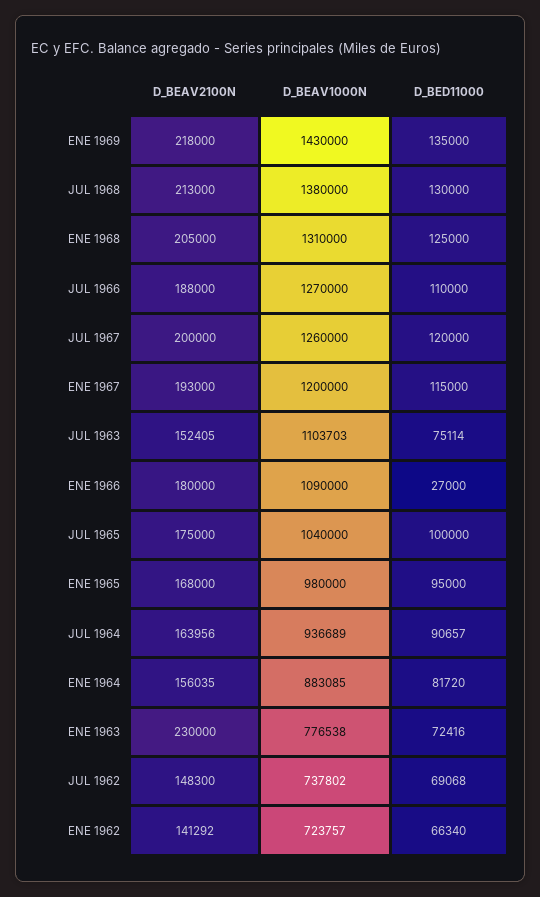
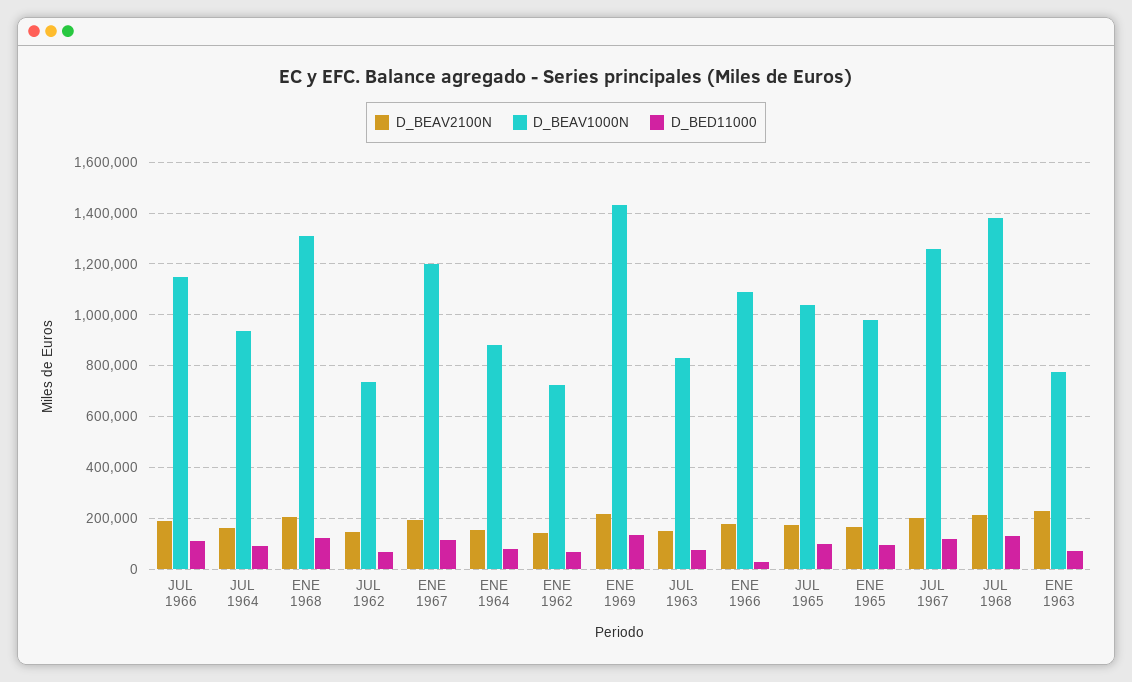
D_BEAV1000N, JUL 1966: 1270000 -> 1150000
D_BEAV1000N, JUL 1963: 1103703 -> 825000

